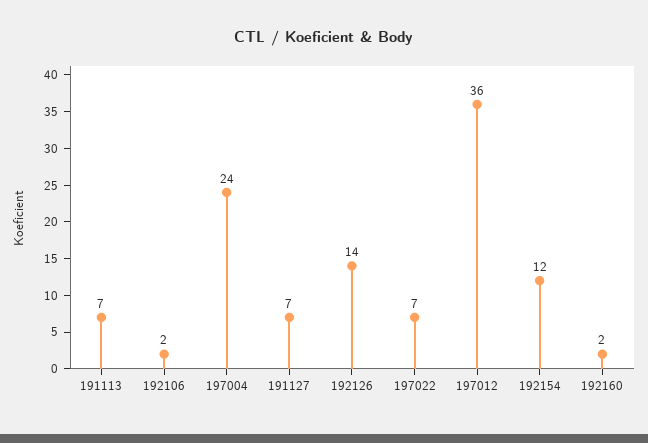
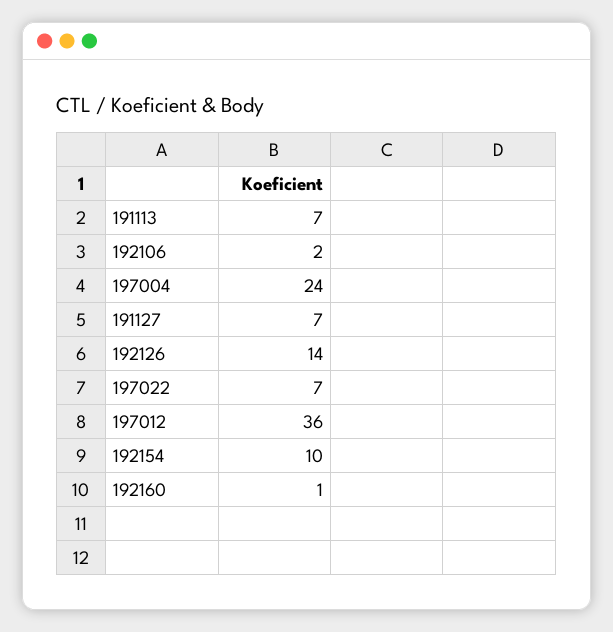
192154: 12 -> 10
192160: 2 -> 1

